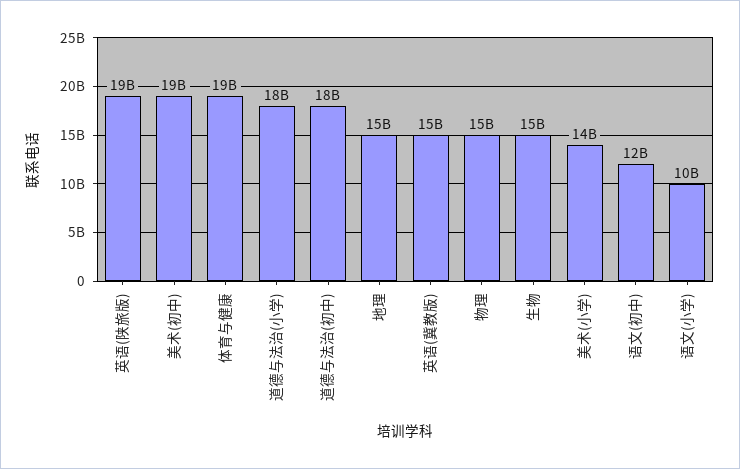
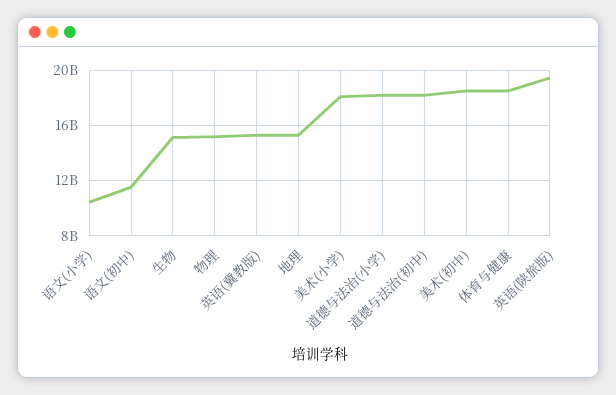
美术(小学): 14000000000 -> 18000000000

